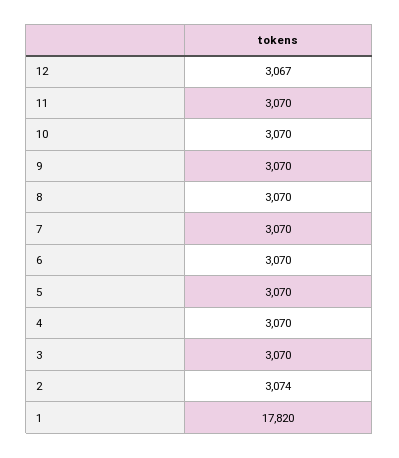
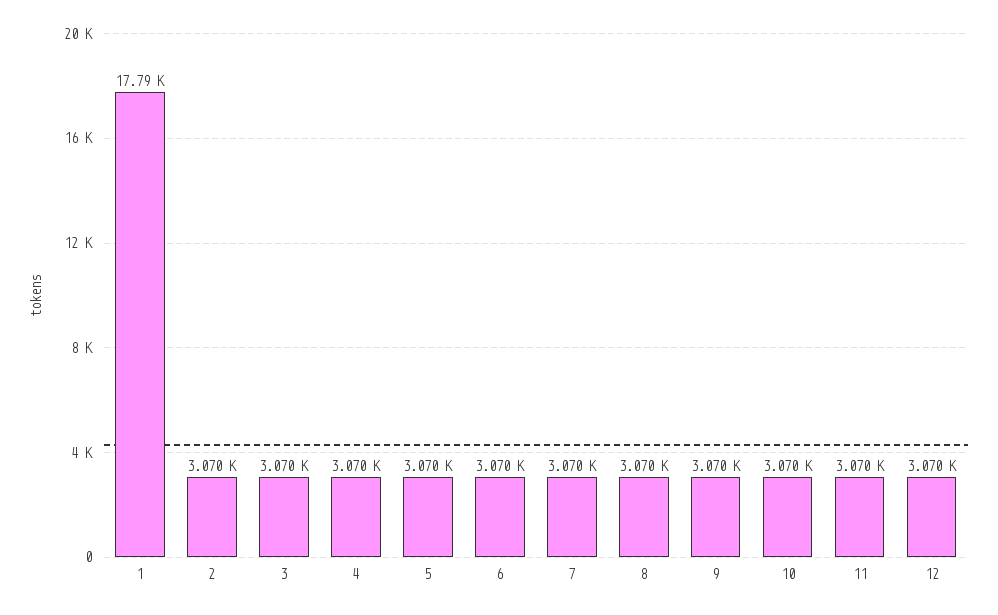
12: 3067 -> 3070
2: 3074 -> 3070
1: 17820 -> 17790

